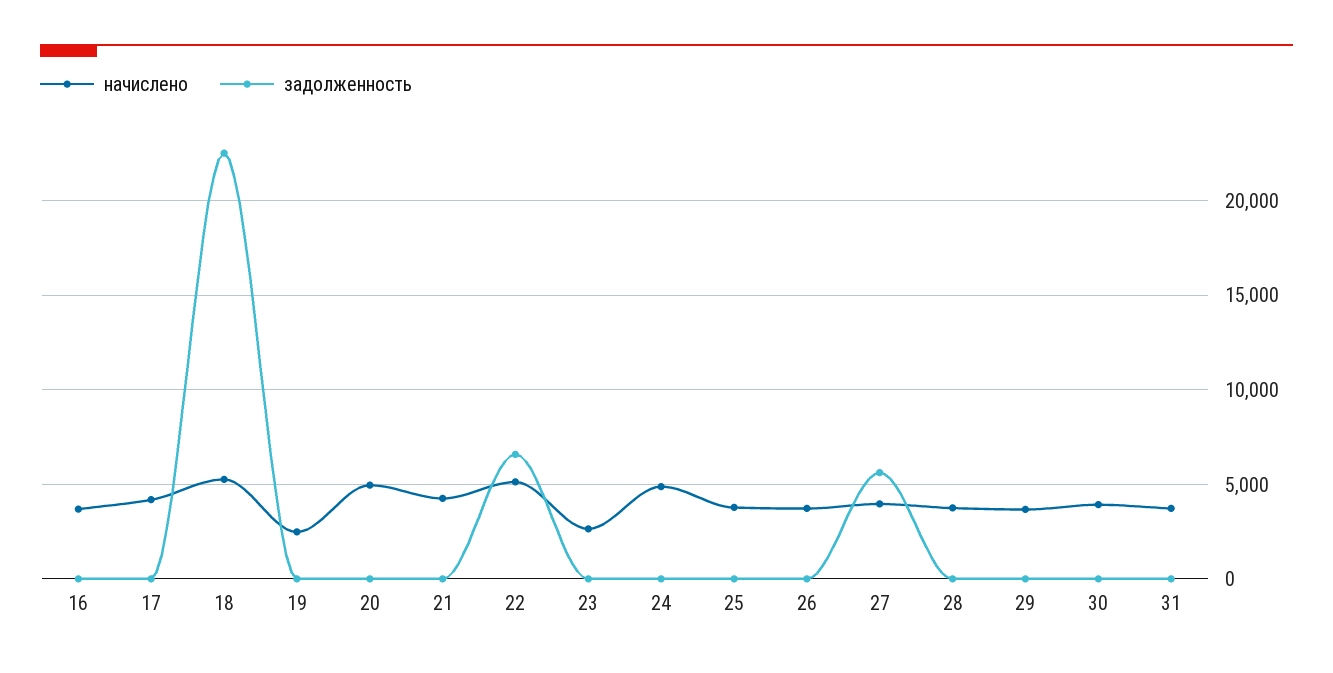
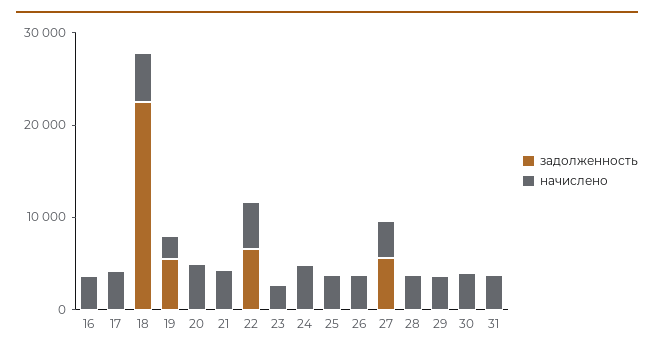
задолженность, 19: 0 -> 6000

